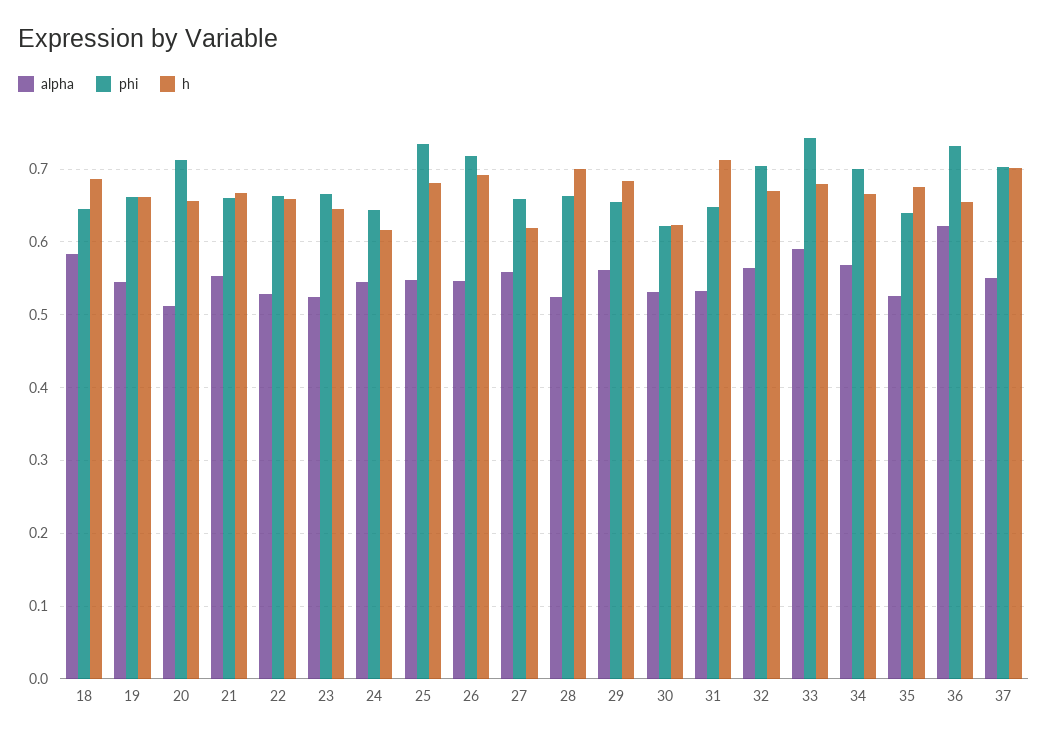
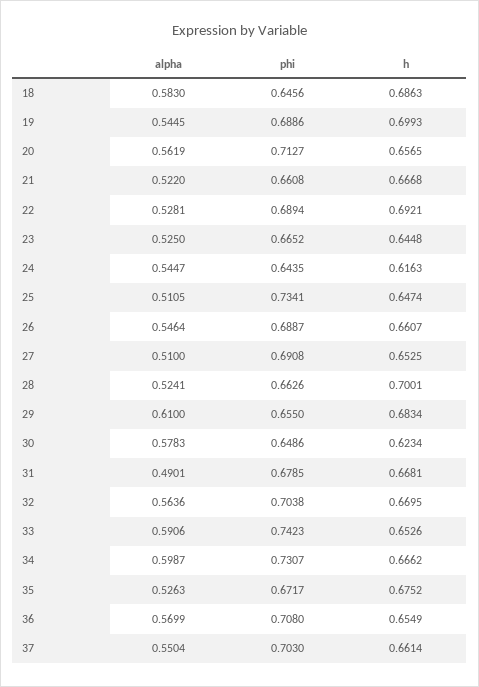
phi, 19: 0.66 -> 0.6886
h, 19: 0.66 -> 0.6993
alpha, 20: 0.51 -> 0.5619
alpha, 21: 0.55 -> 0.522
phi, 22: 0.66 -> 0.6894
h, 22: 0.66 -> 0.6921
alpha, 25: 0.55 -> 0.5105
h, 25: 0.68 -> 0.6474
phi, 26: 0.72 -> 0.6887
h, 26: 0.69 -> 0.6607
alpha, 27: 0.56 -> 0.51
phi, 27: 0.66 -> 0.6908
h, 27: 0.62 -> 0.6525
alpha, 29: 0.56 -> 0.61
alpha, 30: 0.53 -> 0.5783
phi, 30: 0.62 -> 0.6486
alpha, 31: 0.53 -> 0.4901
phi, 31: 0.65 -> 0.6785
h, 31: 0.71 -> 0.6681
h, 33: 0.68 -> 0.6526
alpha, 34: 0.57 -> 0.5987
phi, 34: 0.7 -> 0.7307
phi, 35: 0.64 -> 0.6717
alpha, 36: 0.62 -> 0.5699
phi, 36: 0.73 -> 0.708
h, 37: 0.7 -> 0.6614

